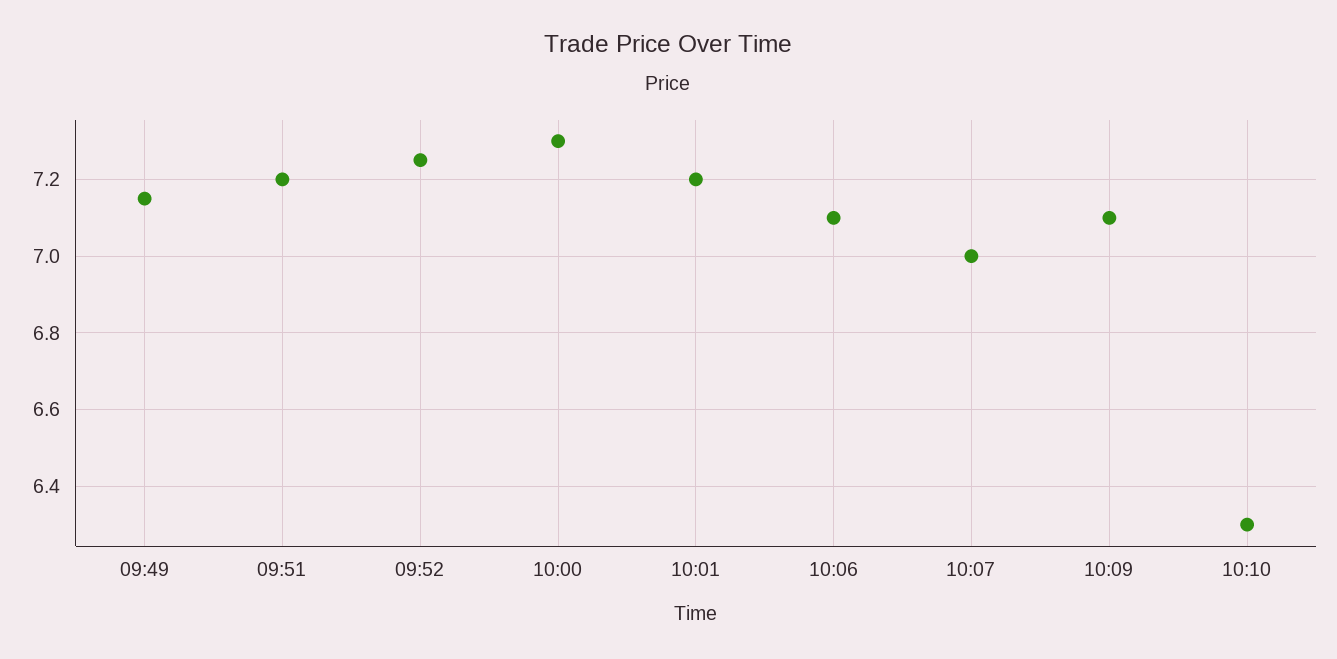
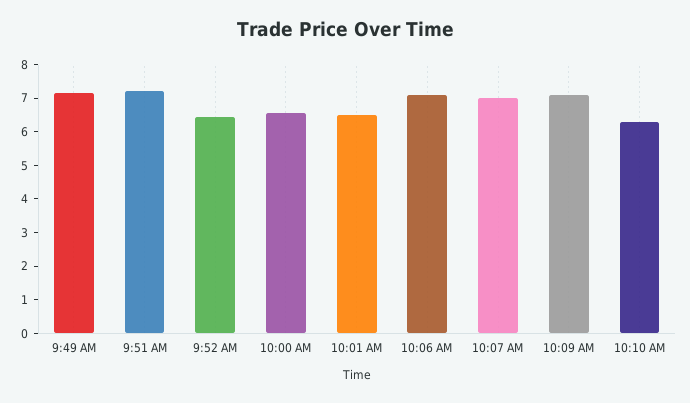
09:52: 7.25 -> 6.5
10:00: 7.3 -> 6.5
10:01: 7.2 -> 6.5

